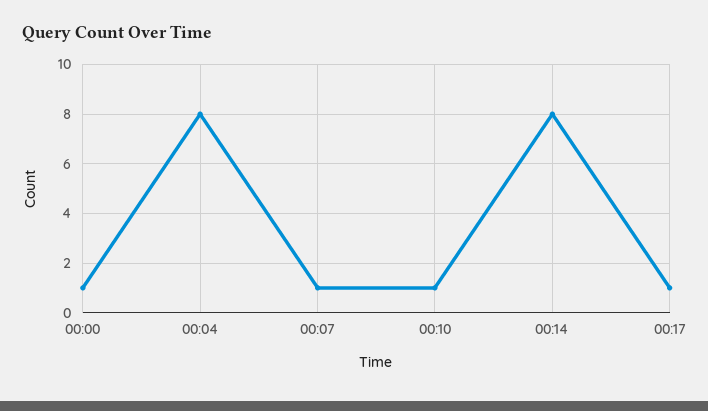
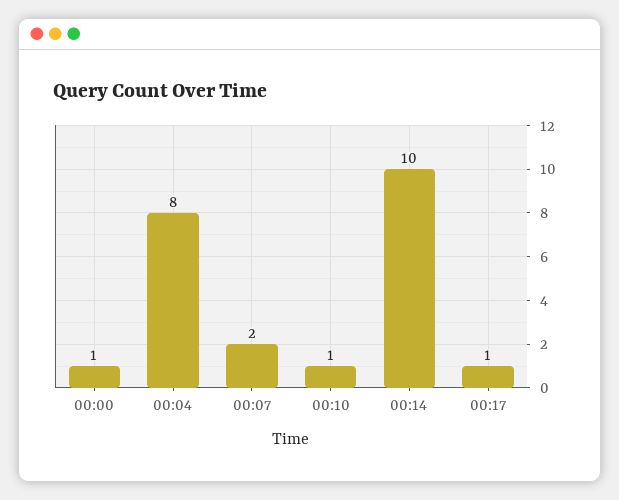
00:07: 1 -> 2
00:14: 8 -> 10

